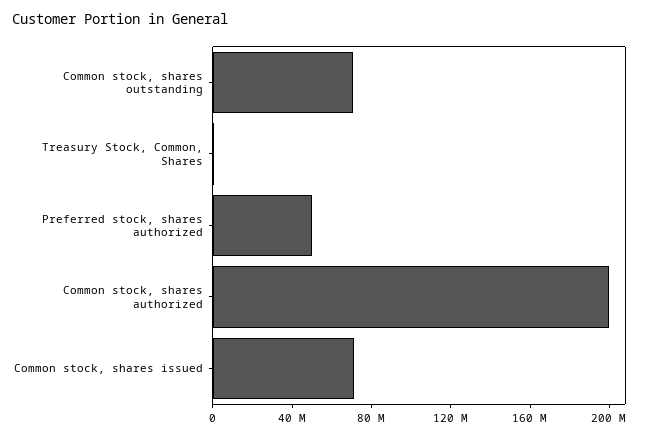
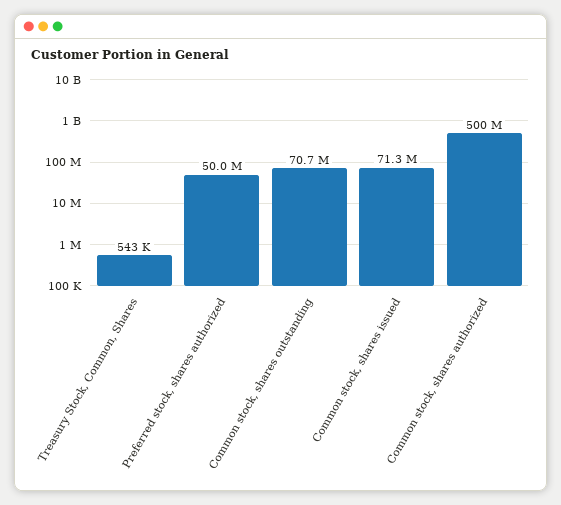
Common stock, shares authorized: 200000000 -> 500000000

